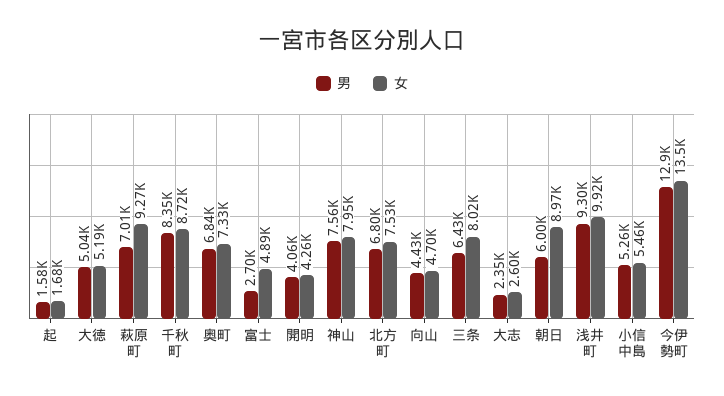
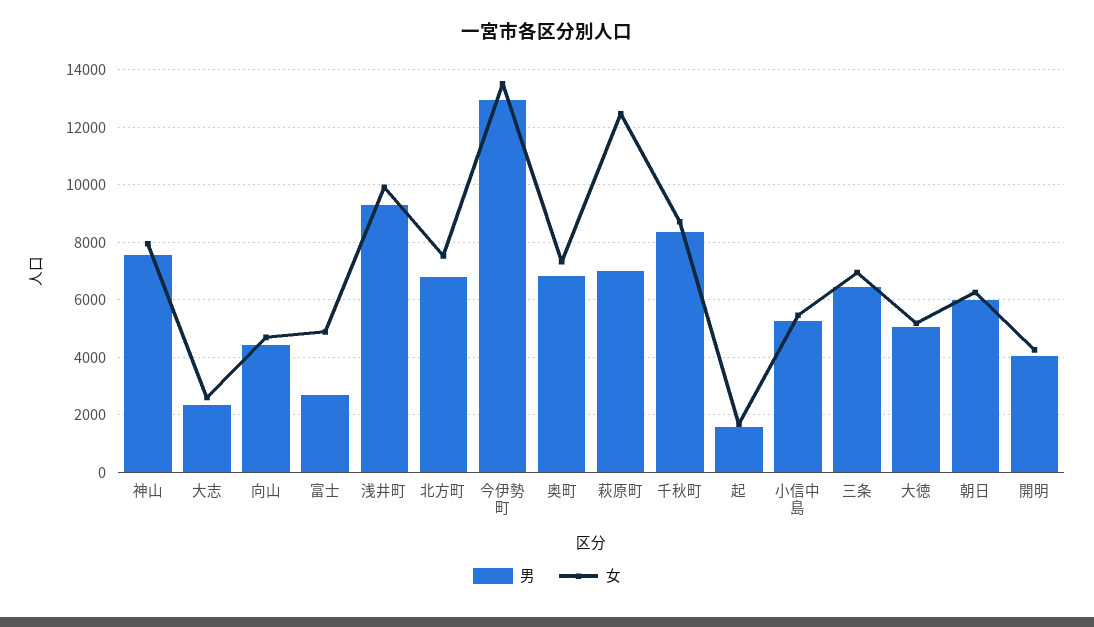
女, 萩原町: 9270 -> 12500
女, 三条: 8020 -> 7000
女, 朝日: 8970 -> 6250

